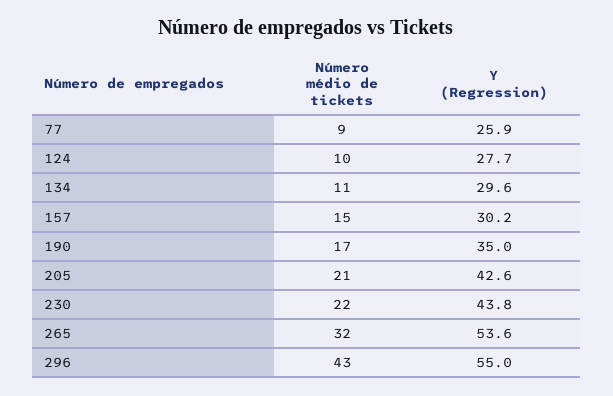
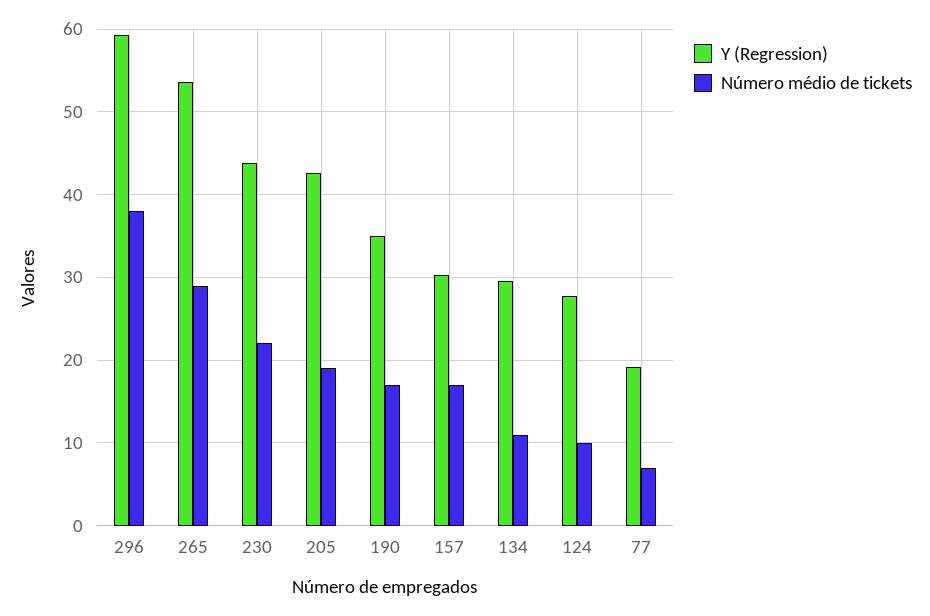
Número médio de tickets, 77: 9 -> 7
Y (Regression), 77: 25.9 -> 19
Número médio de tickets, 157: 15 -> 17
Número médio de tickets, 205: 21 -> 19
Número médio de tickets, 265: 32 -> 29
Número médio de tickets, 296: 43 -> 38
Y (Regression), 296: 55 -> 59

